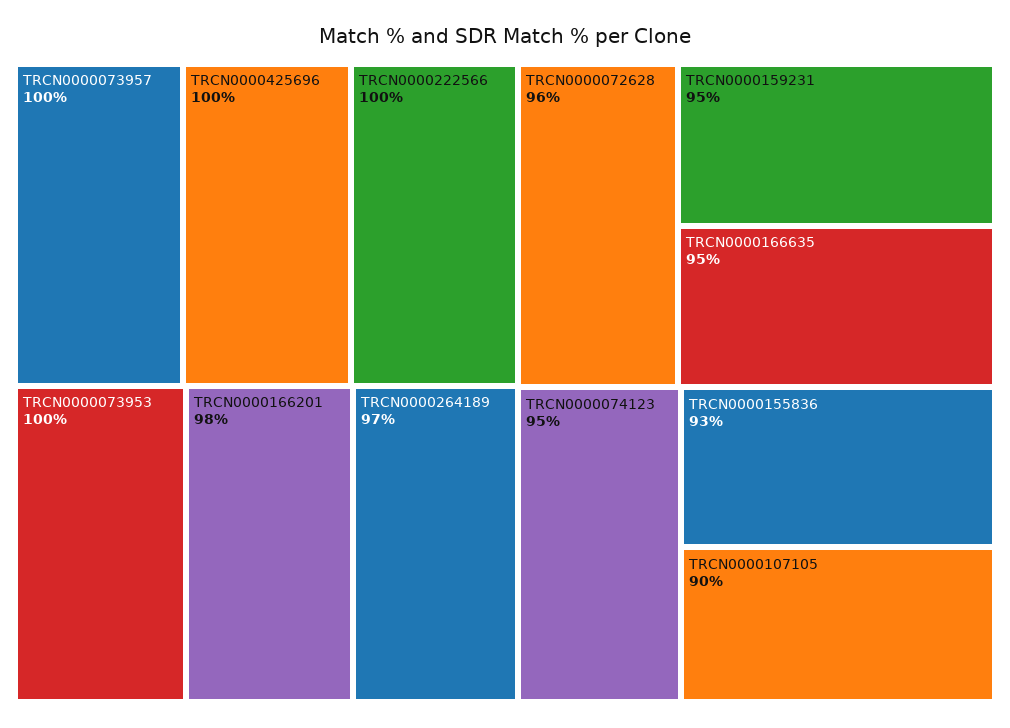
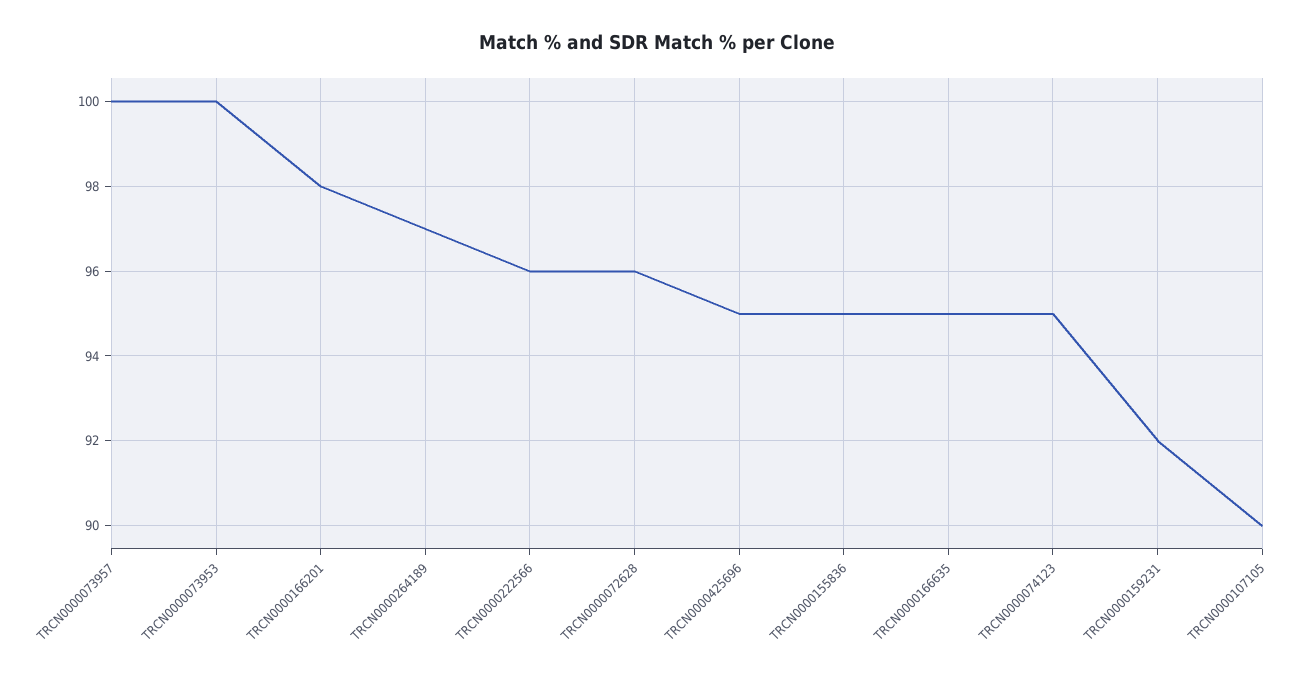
TRCN0000425696: 100 -> 95
TRCN0000222566: 100 -> 96
TRCN0000159231: 95 -> 92
TRCN0000155836: 93 -> 95

